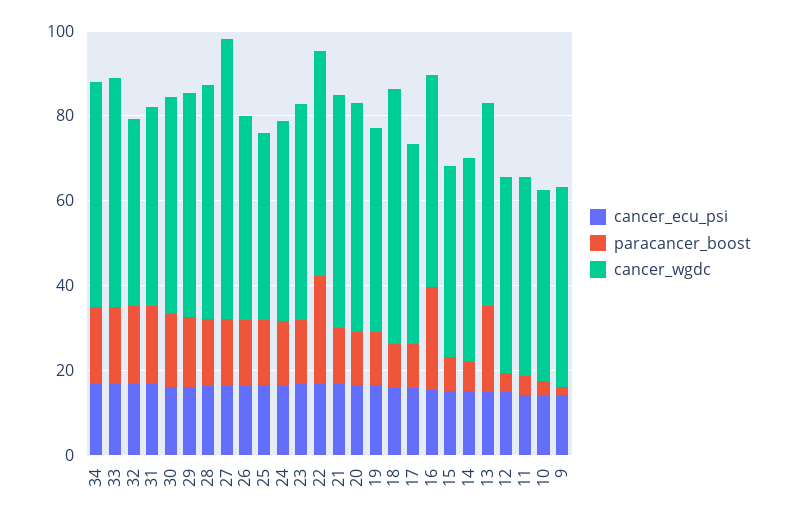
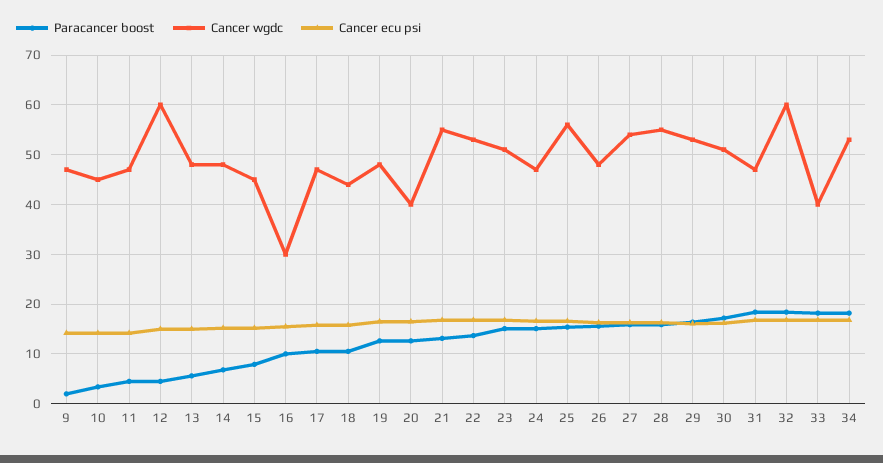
cancer_wgdc, 33: 55 -> 40
cancer_wgdc, 32: 45 -> 60
cancer_wgdc, 27: 65 -> 54
cancer_wgdc, 25: 45 -> 56
paracancer_boost, 22: 25 -> 14
cancer_wgdc, 20: 55 -> 40
cancer_wgdc, 18: 60 -> 44
paracancer_boost, 16: 25 -> 10
cancer_wgdc, 16: 50 -> 30
paracancer_boost, 13: 20 -> 6
cancer_wgdc, 12: 45 -> 60

